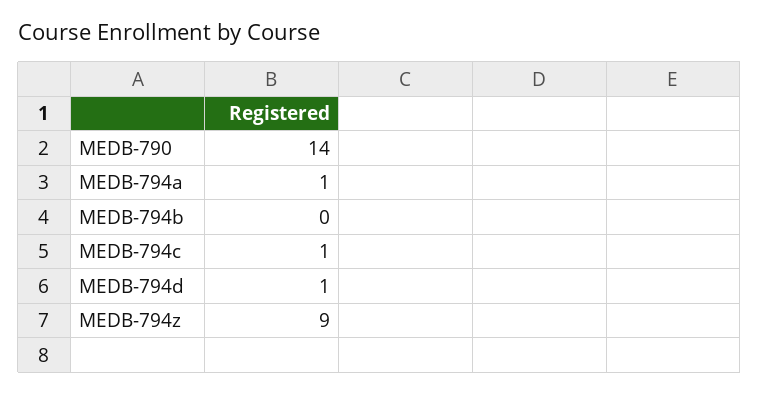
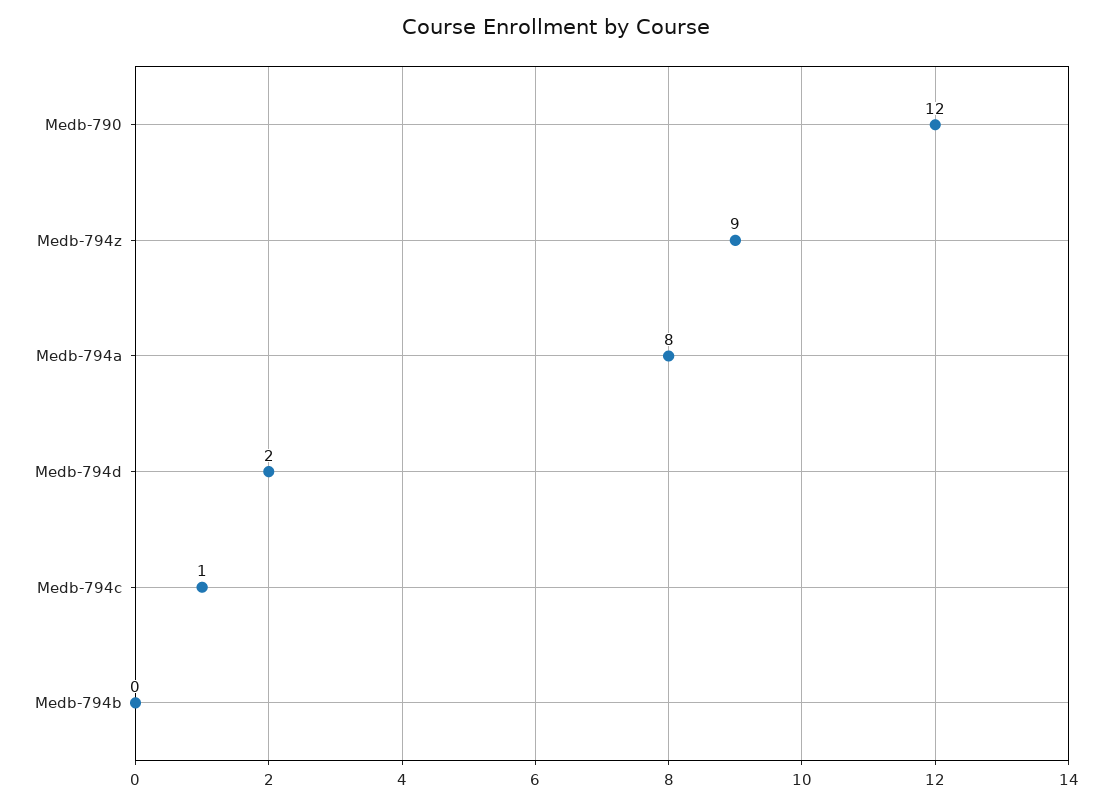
MEDB-790: 14 -> 12
MEDB-794a: 1 -> 8
MEDB-794d: 1 -> 2

